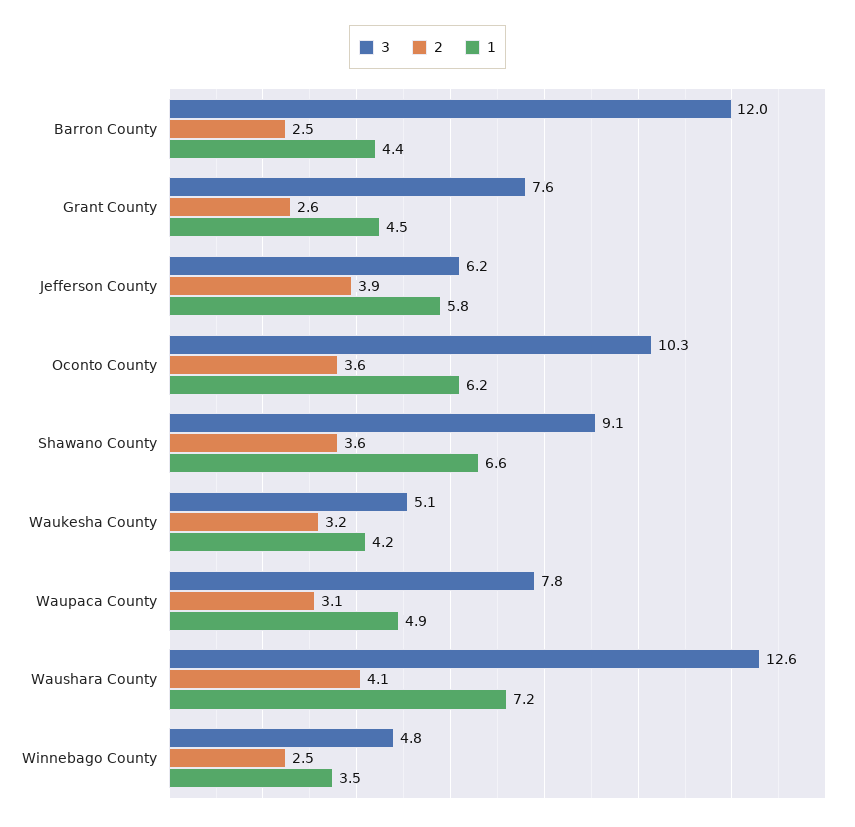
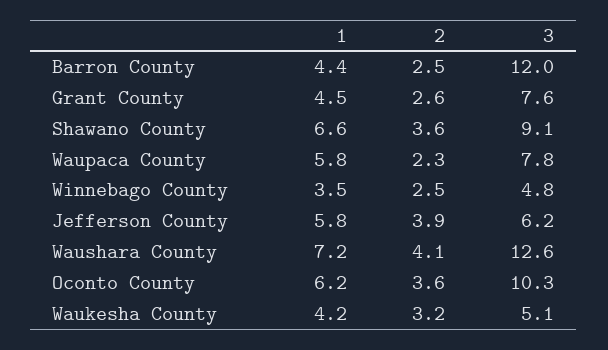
2, Waupaca County: 3.1 -> 2.3
1, Waupaca County: 4.9 -> 5.8

